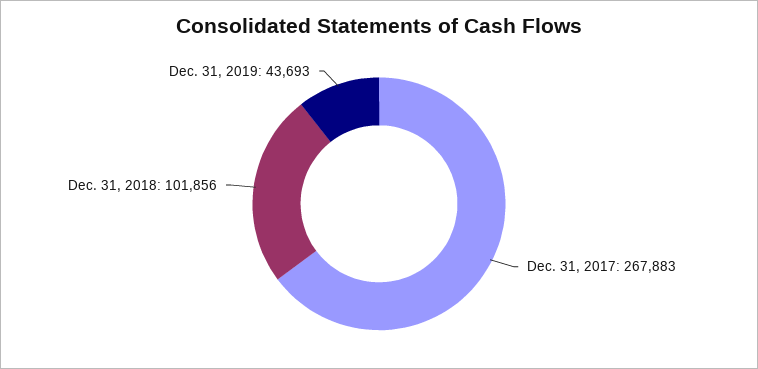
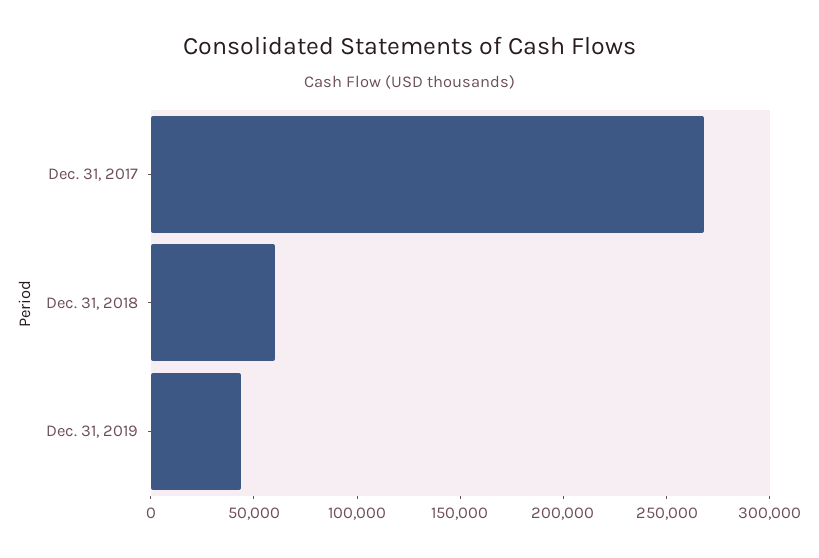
Dec. 31, 2018: 101856 -> 60000

